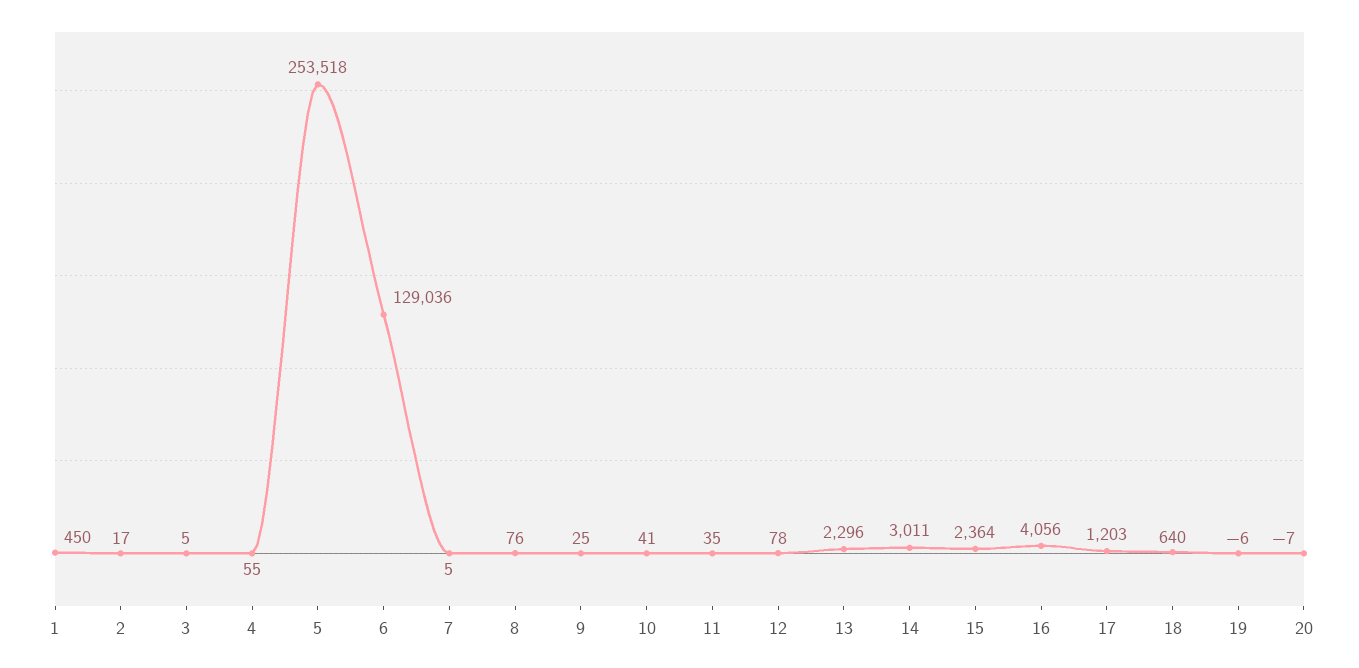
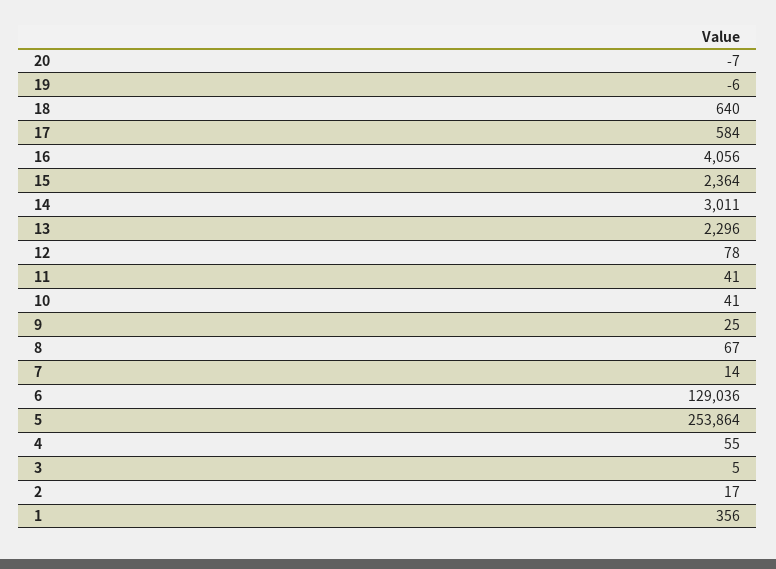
1: 450 -> 356
5: 253518 -> 253864
7: 5 -> 14
8: 76 -> 67
11: 35 -> 41
17: 1203 -> 584

